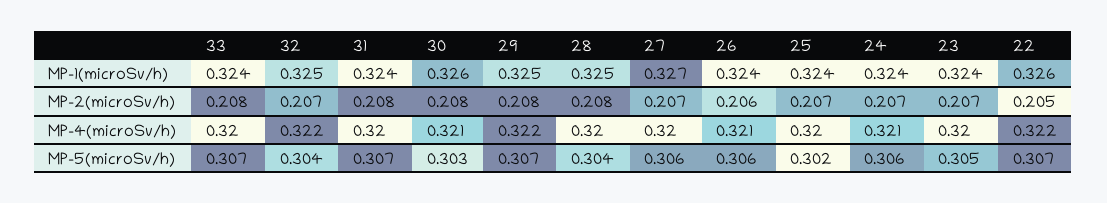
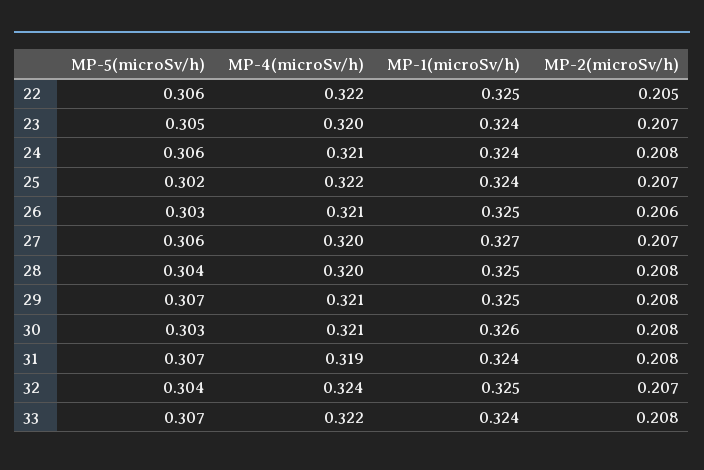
26, MP-1(microSv/h): 0.324 -> 0.325
22, MP-1(microSv/h): 0.326 -> 0.325
24, MP-2(microSv/h): 0.207 -> 0.208
33, MP-4(microSv/h): 0.32 -> 0.322
32, MP-4(microSv/h): 0.322 -> 0.324
31, MP-4(microSv/h): 0.32 -> 0.319
29, MP-4(microSv/h): 0.322 -> 0.321
25, MP-4(microSv/h): 0.32 -> 0.322
26, MP-5(microSv/h): 0.306 -> 0.303
22, MP-5(microSv/h): 0.307 -> 0.306

